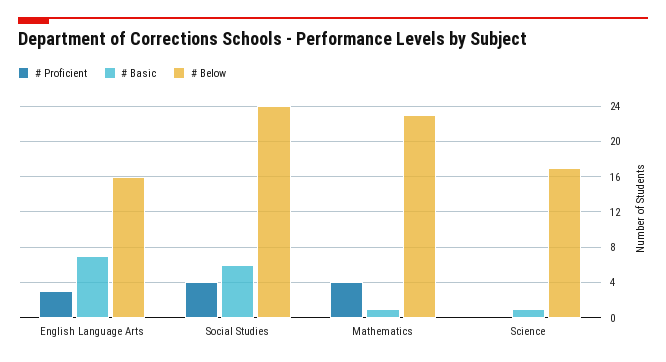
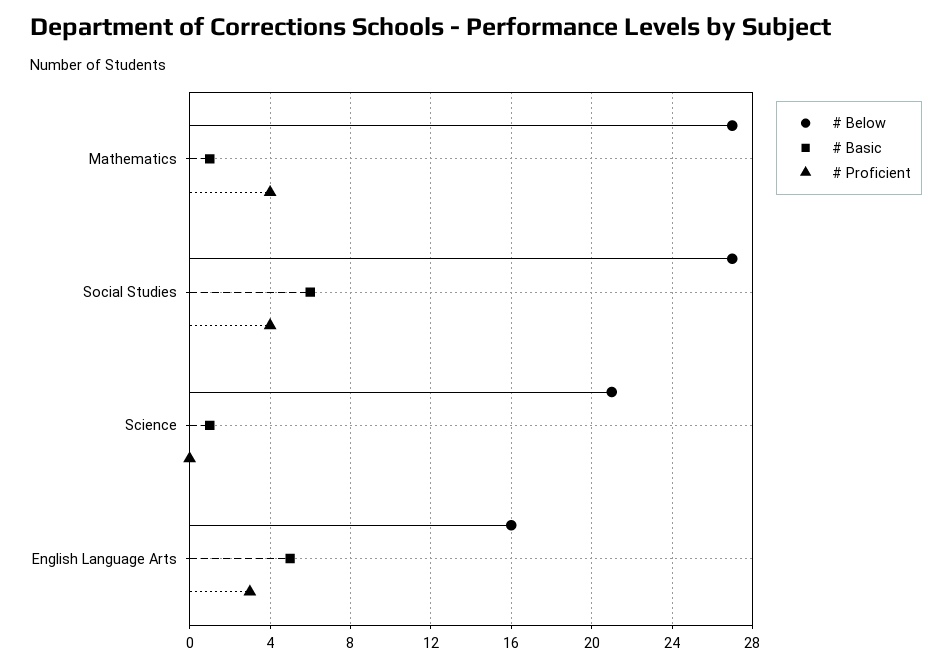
# Basic, English Language Arts: 7 -> 5
# Below, Social Studies: 24 -> 27
# Below, Mathematics: 23 -> 27
# Below, Science: 17 -> 21

